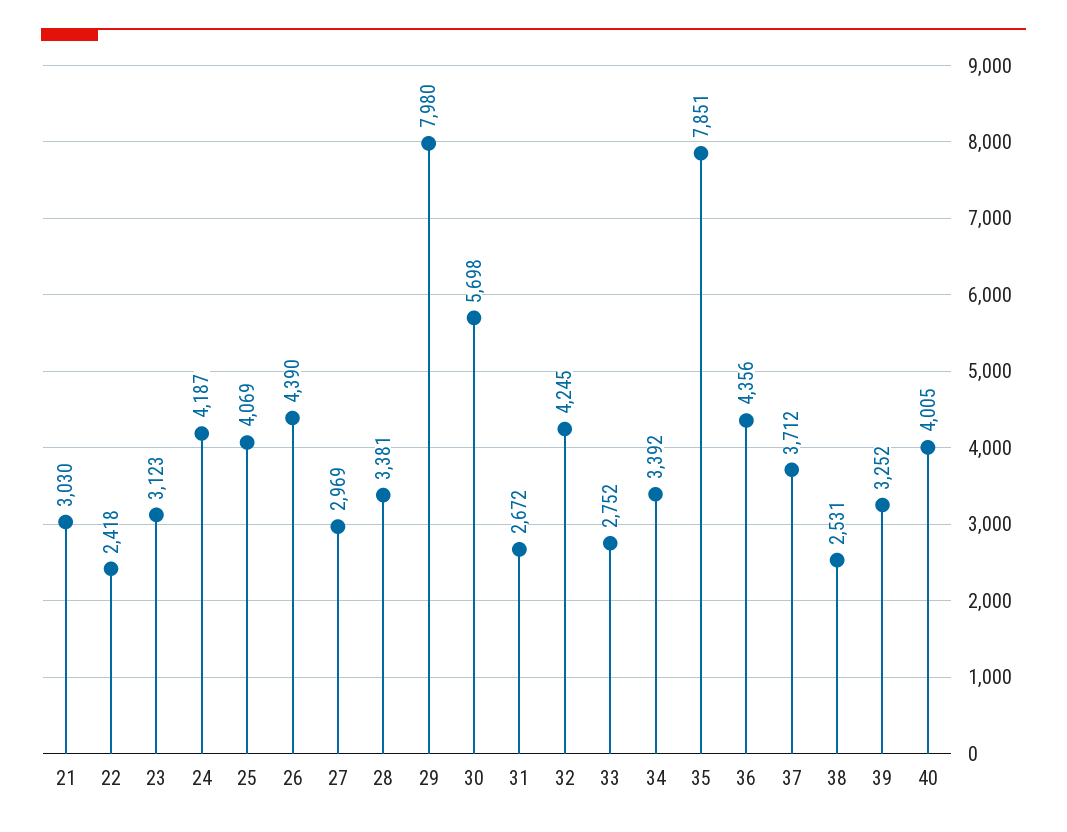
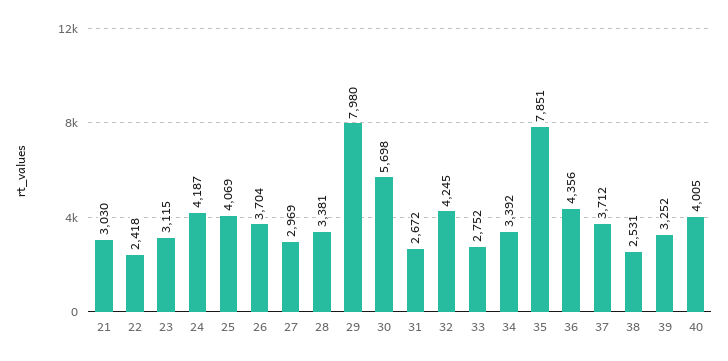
23: 3123 -> 3115
26: 4390 -> 3704

